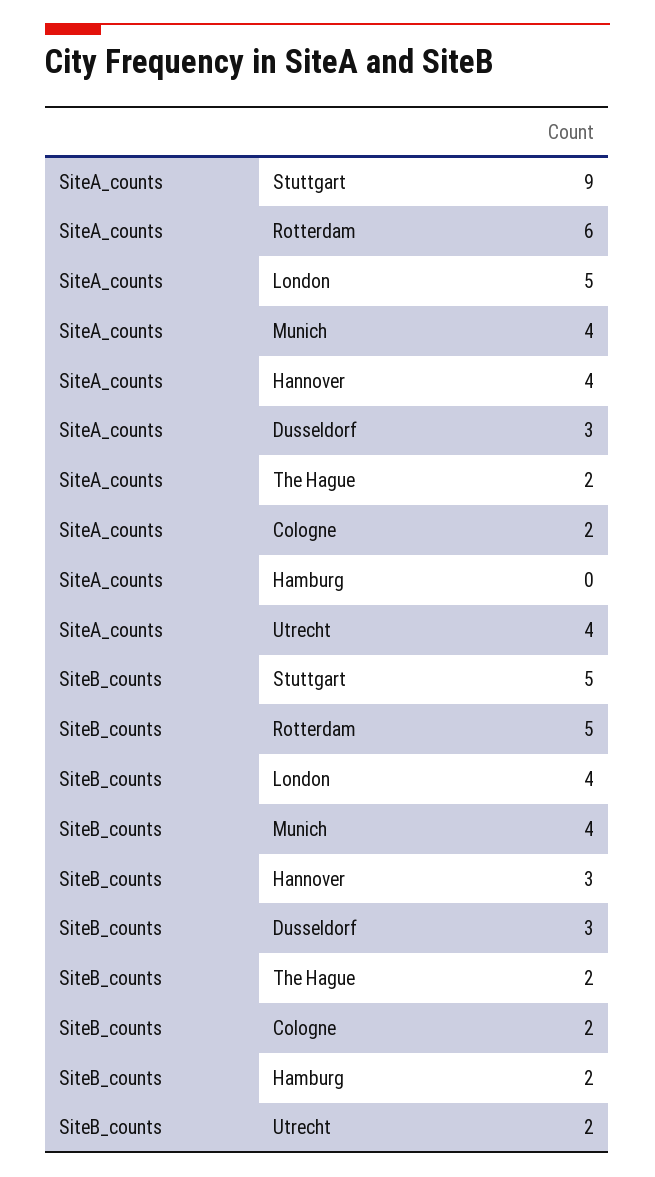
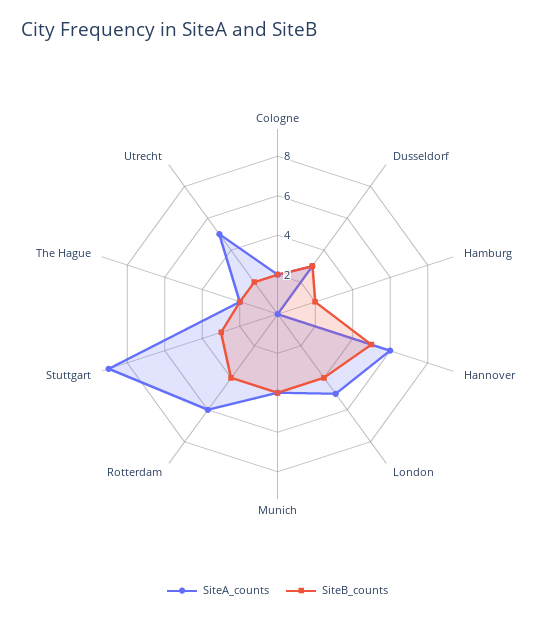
SiteA_counts, Hannover: 4 -> 6
SiteA_counts, Utrecht: 4 -> 5
SiteB_counts, Stuttgart: 5 -> 3
SiteB_counts, Rotterdam: 5 -> 4
SiteB_counts, Hannover: 3 -> 5

